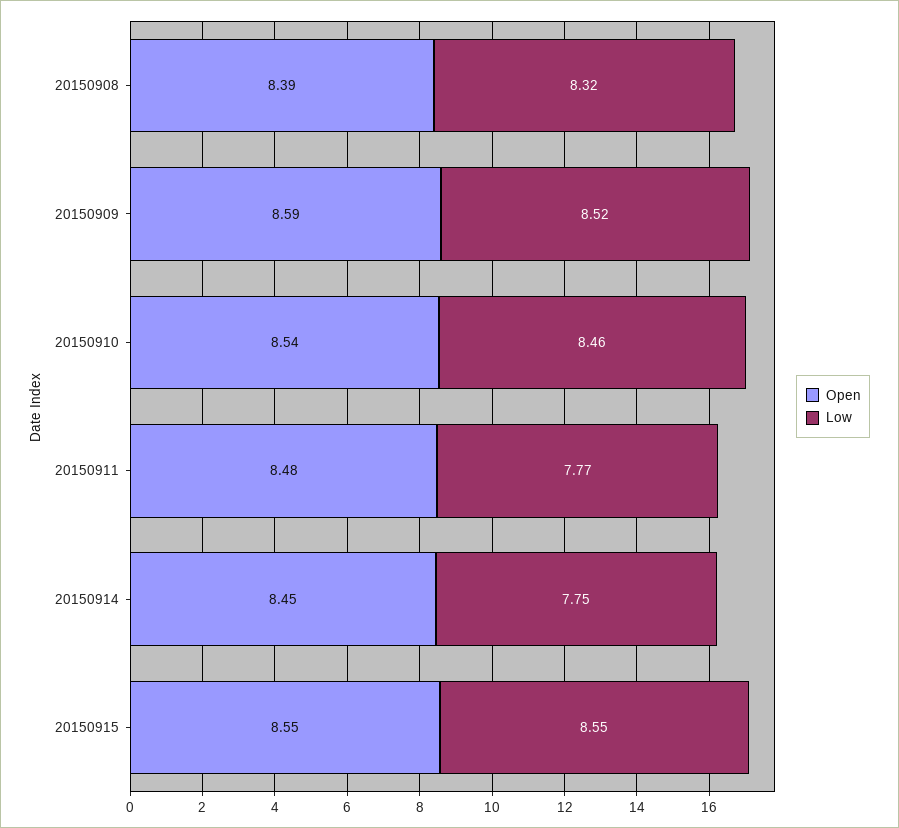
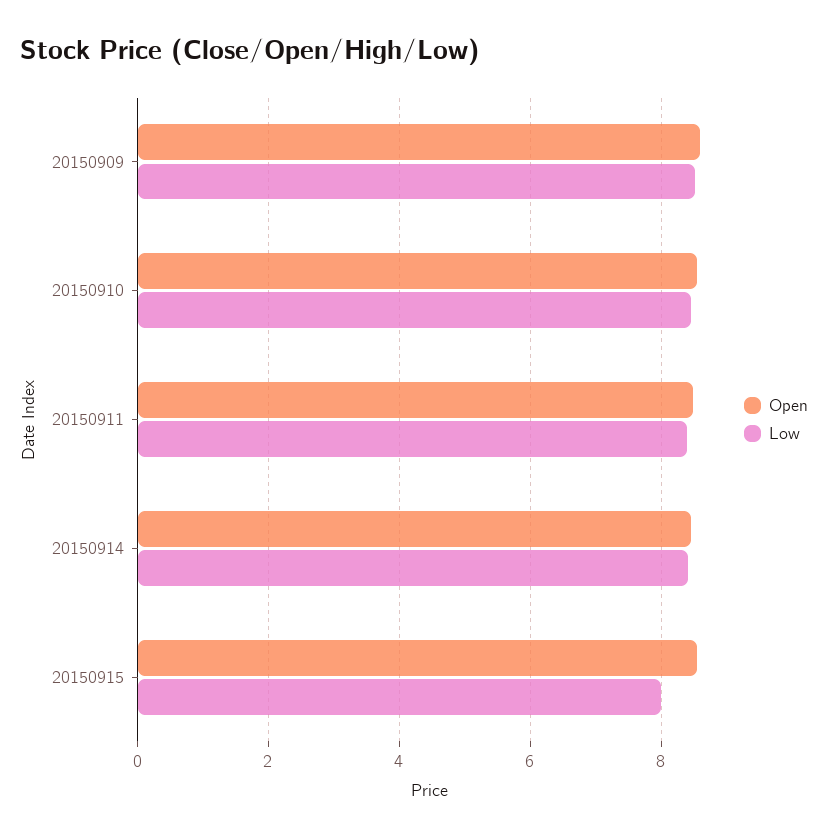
Open, 20150908: 8.39 -> none
Low, 20150908: 8.32 -> none
Low, 20150911: 7.77 -> 8.4
Low, 20150914: 7.75 -> 8.4
Low, 20150915: 8.55 -> 8

